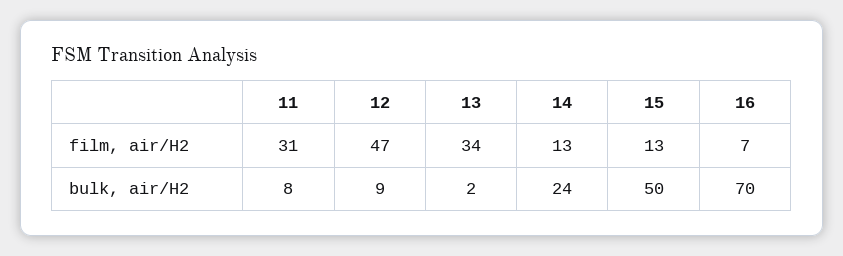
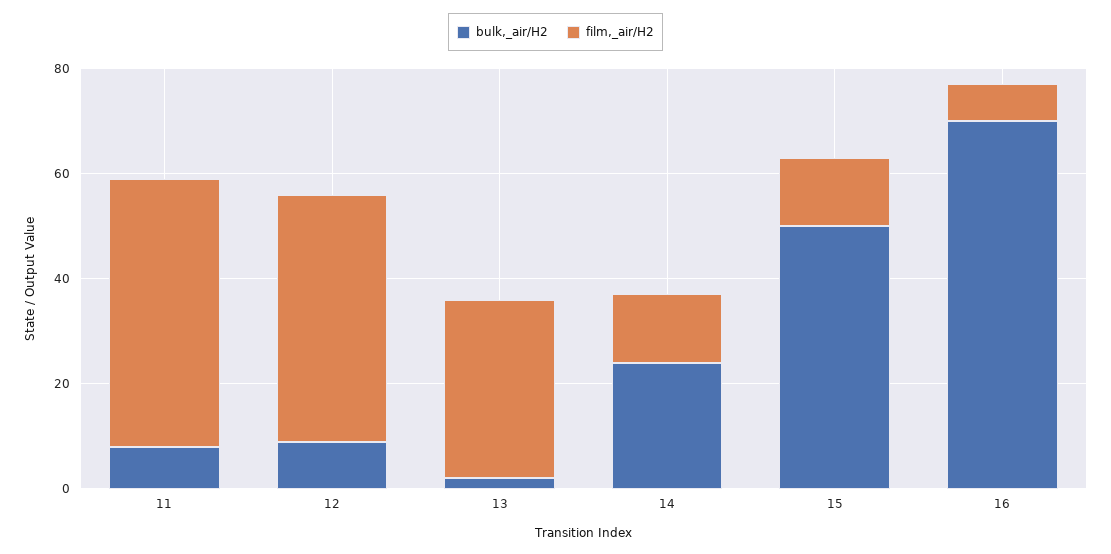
film, air/H2, 11: 31 -> 50

